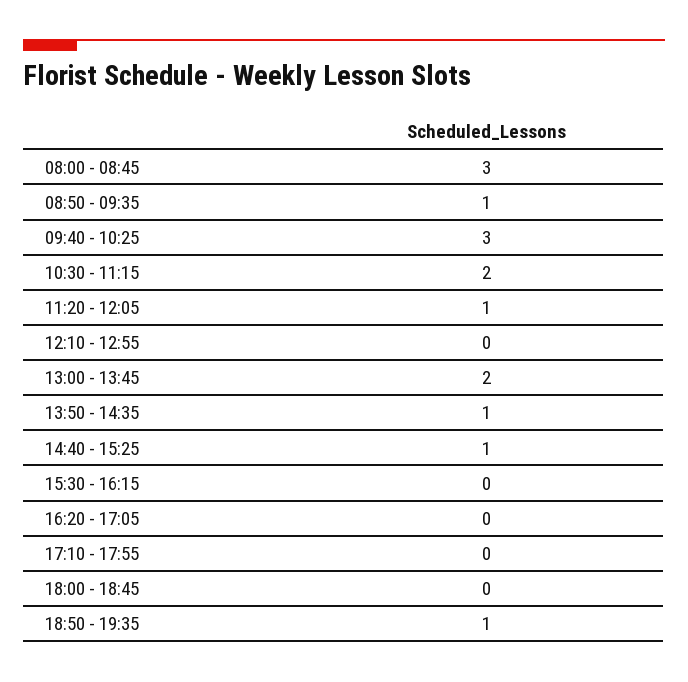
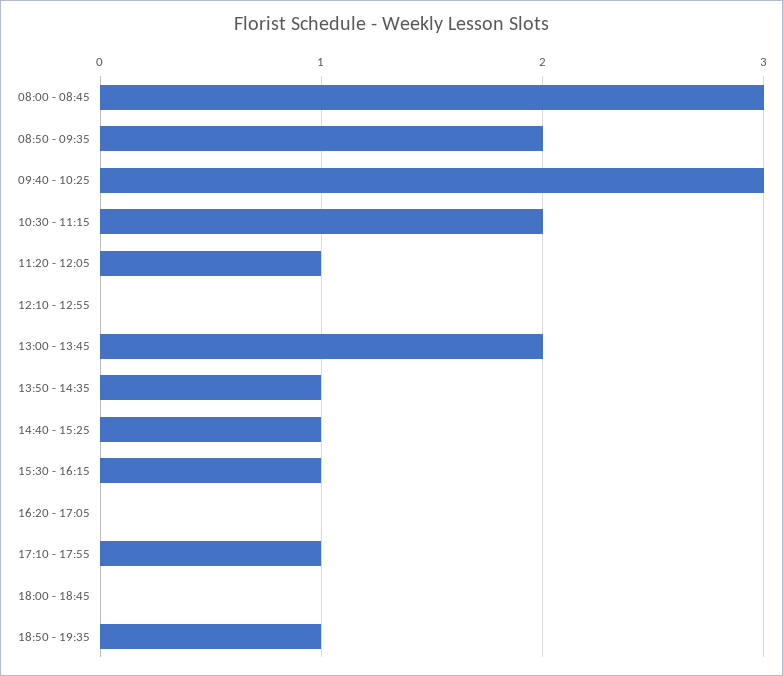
08:50 - 09:35: 1 -> 2
15:30 - 16:15: 0 -> 1
17:10 - 17:55: 0 -> 1

